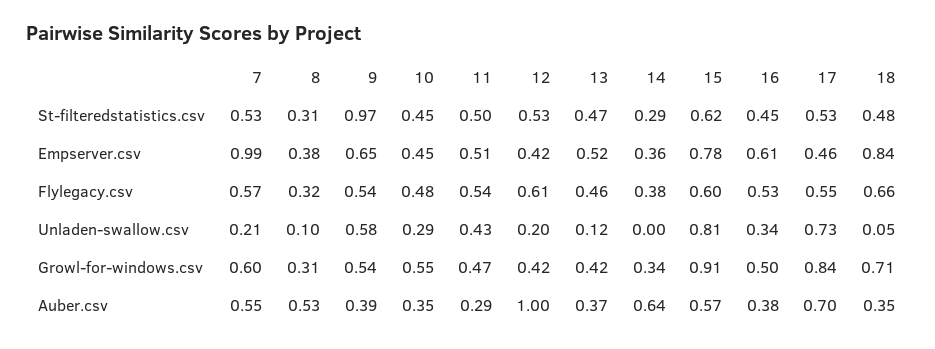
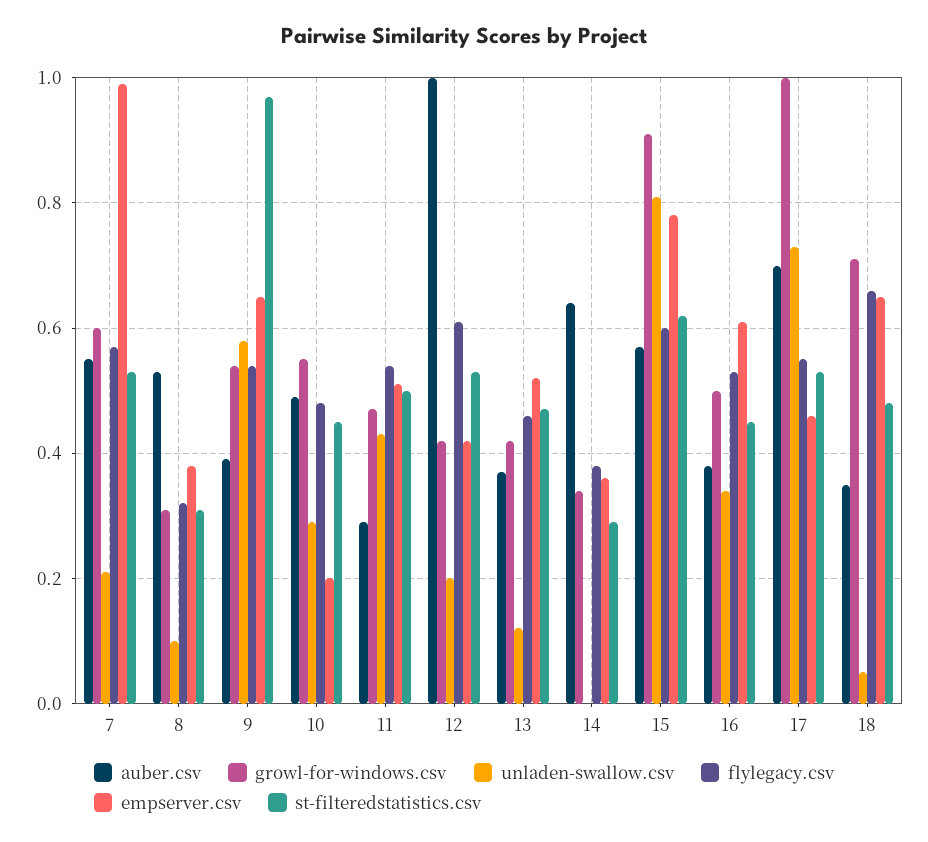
Empserver.csv, 10: 0.45 -> 0.2
Empserver.csv, 18: 0.84 -> 0.65
Growl-for-windows.csv, 17: 0.84 -> 1
Auber.csv, 10: 0.35 -> 0.5

